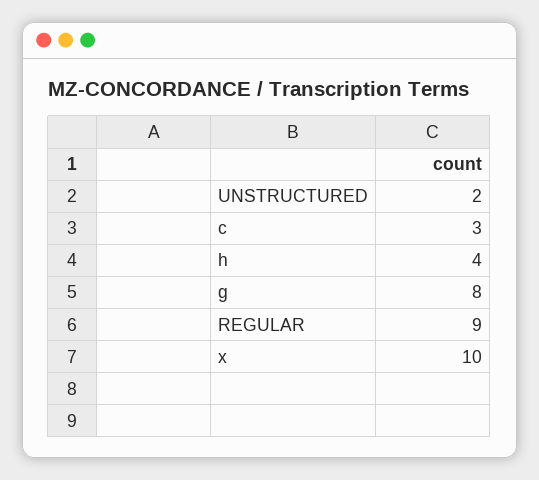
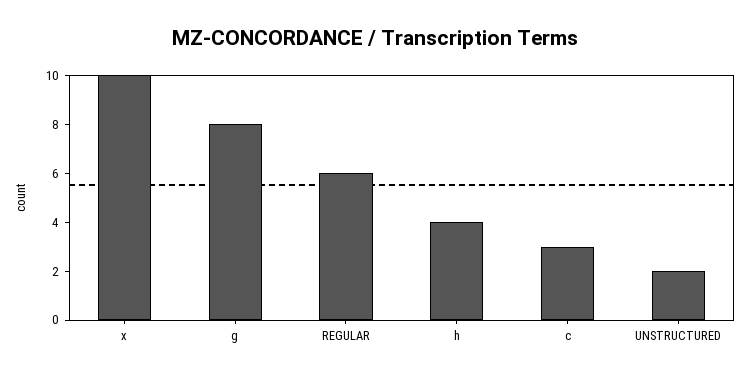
REGULAR: 9 -> 6

